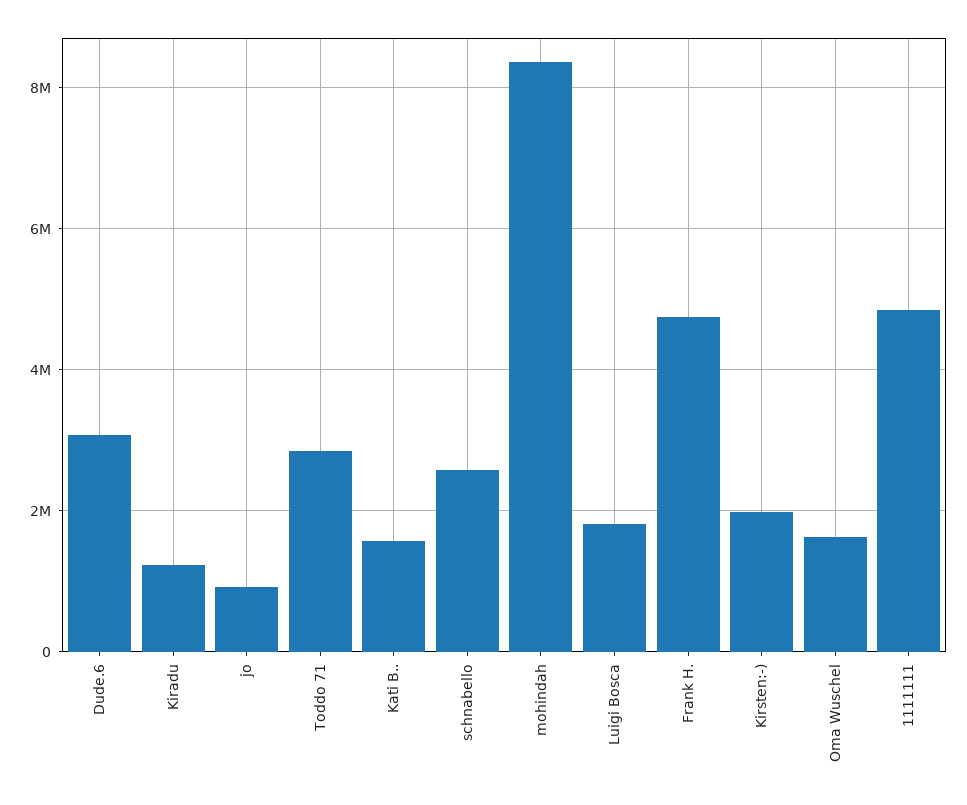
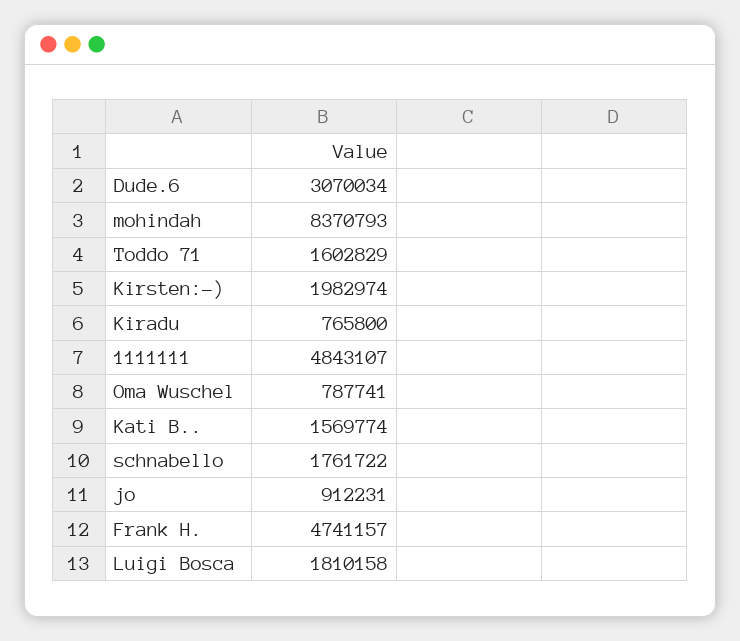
Kiradu: 1200000 -> 765800
Toddo 71: 2800000 -> 1602829
schnabello: 2600000 -> 1761722
Oma Wuschel: 1600000 -> 787741

